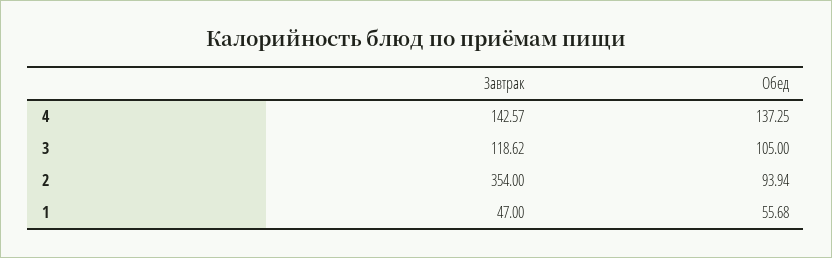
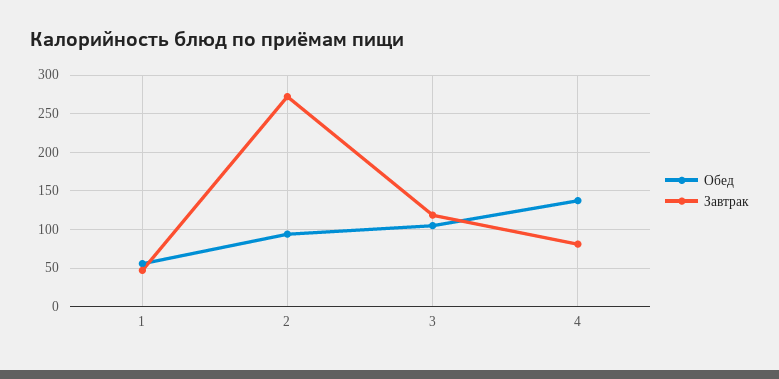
Завтрак, 4: 142.57 -> 80
Завтрак, 2: 354 -> 270

